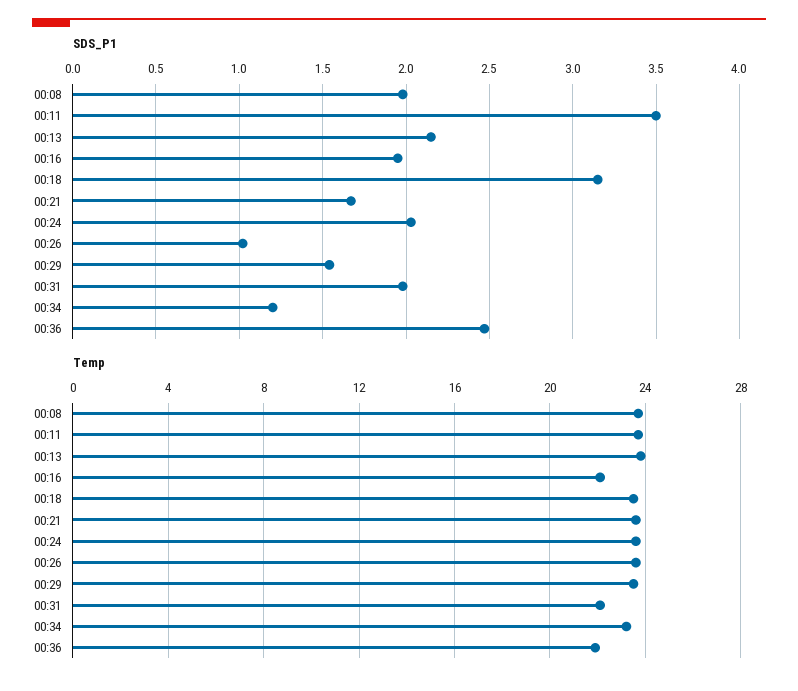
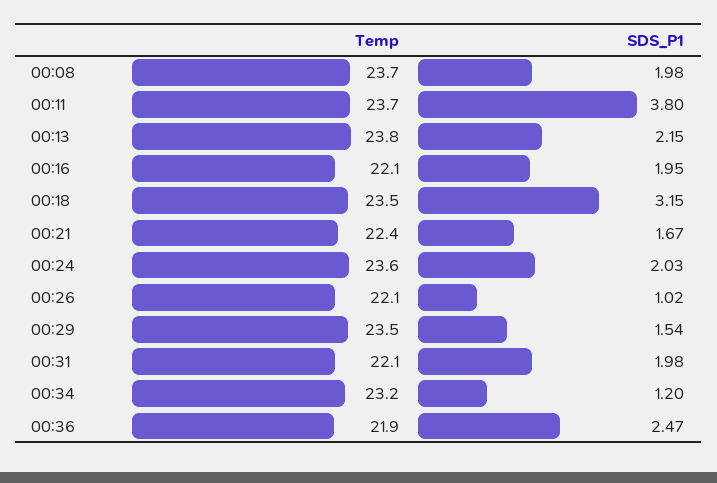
SDS_P1, 00:11: 3.5 -> 3.8
Temp, 00:21: 23.5 -> 22.4
Temp, 00:26: 23.5 -> 22.1

